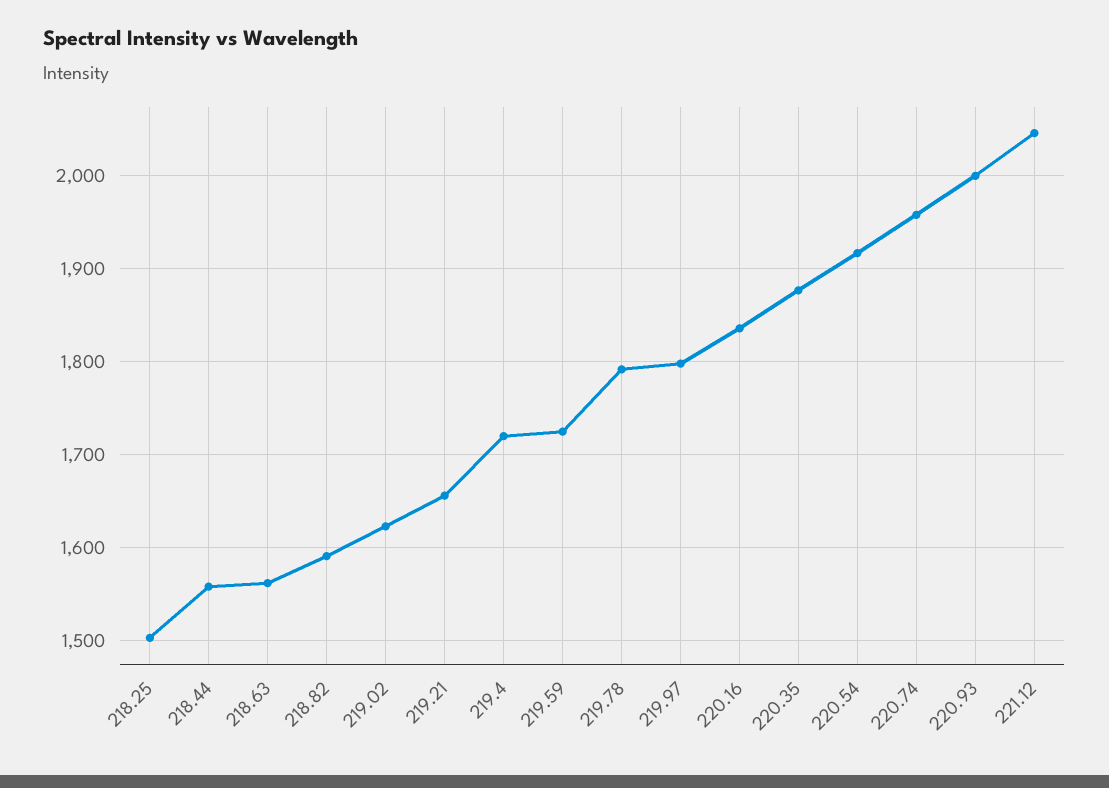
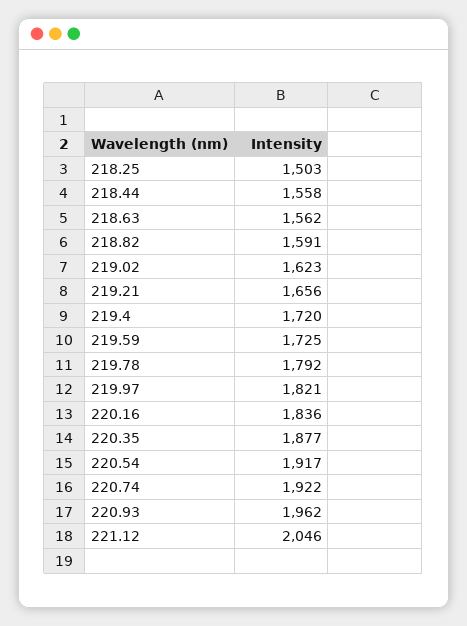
219.97: 1800 -> 1821
220.74: 1960 -> 1922
220.93: 2000 -> 1962

